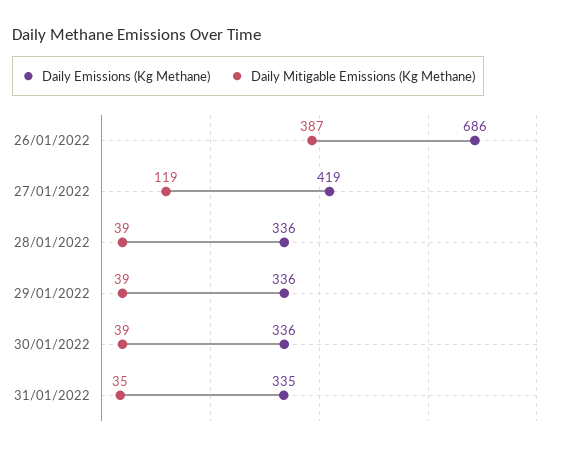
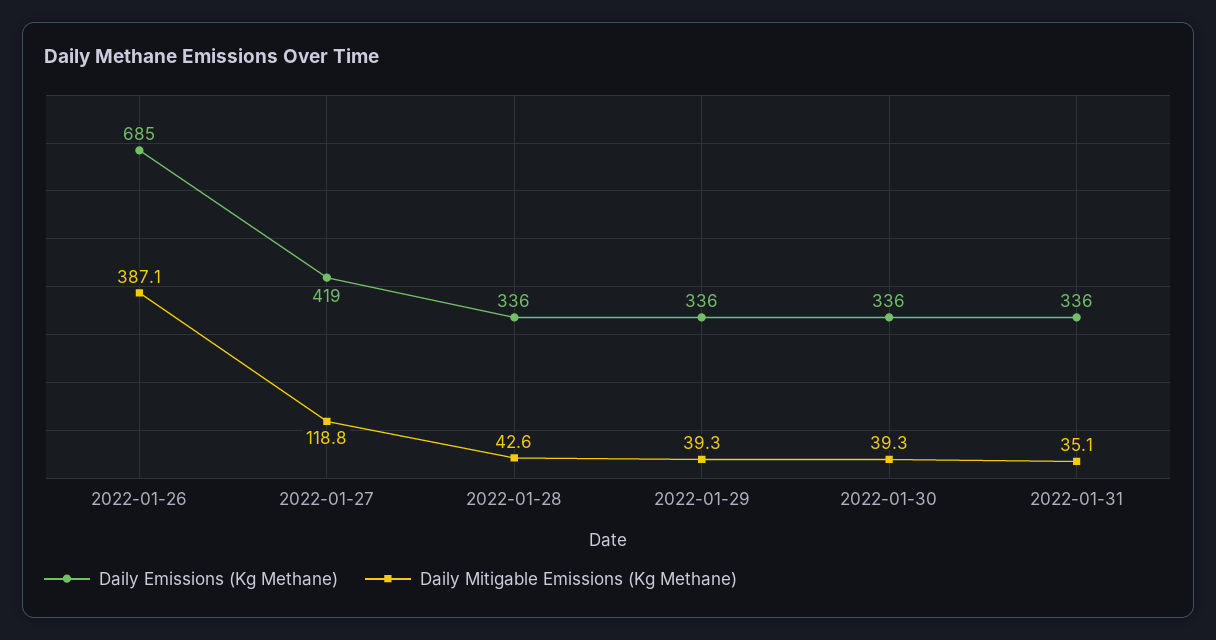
Daily Emissions (Kg Methane), 26/01/2022: 686 -> 685
Daily Mitigable Emissions (Kg Methane), 28/01/2022: 39 -> 42.6
Daily Emissions (Kg Methane), 31/01/2022: 335 -> 336

